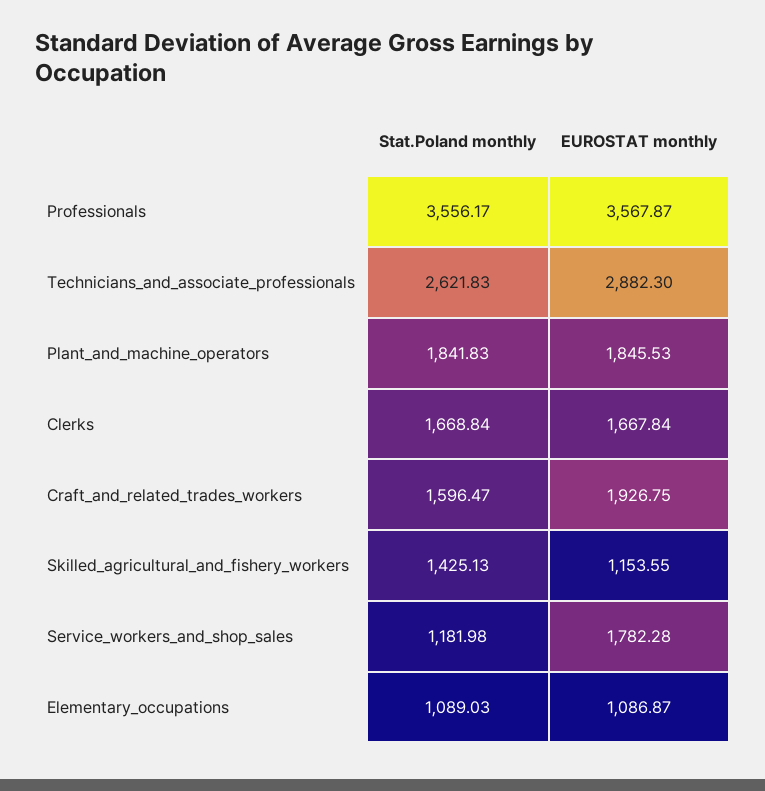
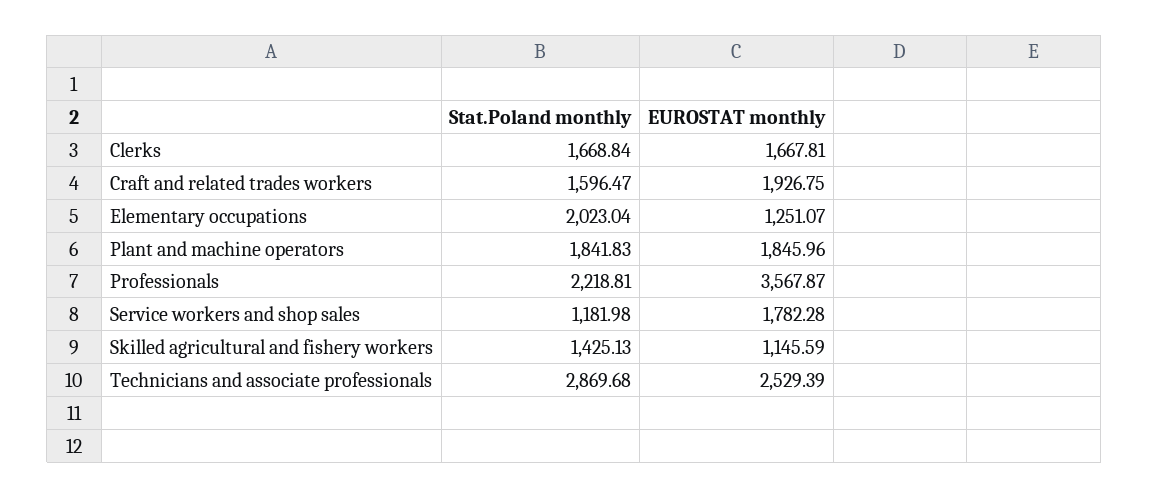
Stat.Poland monthly, Professionals: 3556.17 -> 2218.81
Stat.Poland monthly, Technicians_and_associate_professionals: 2621.83 -> 2869.68
EUROSTAT monthly, Technicians_and_associate_professionals: 2882.3 -> 2529.39
EUROSTAT monthly, Plant_and_machine_operators: 1845.53 -> 1845.96
EUROSTAT monthly, Clerks: 1667.84 -> 1667.81
EUROSTAT monthly, Skilled_agricultural_and_fishery_workers: 1153.55 -> 1145.59
Stat.Poland monthly, Elementary_occupations: 1089.03 -> 2023.04
EUROSTAT monthly, Elementary_occupations: 1086.87 -> 1251.07

